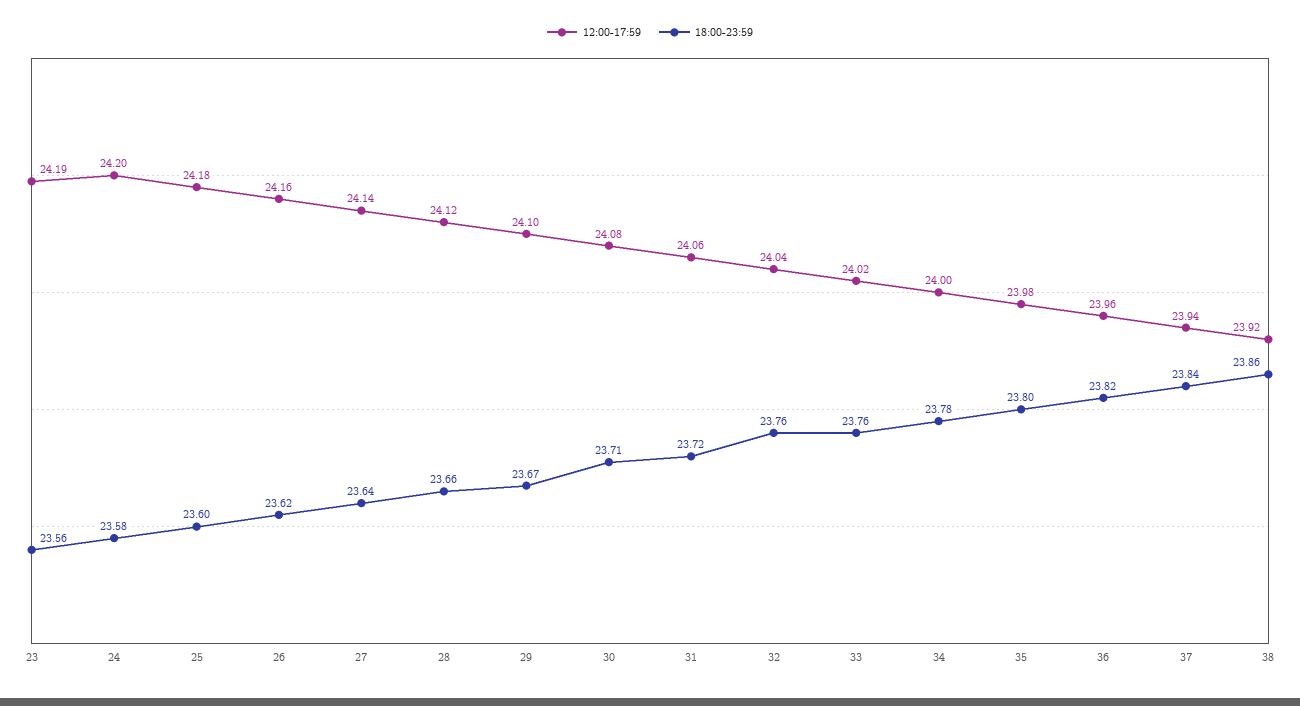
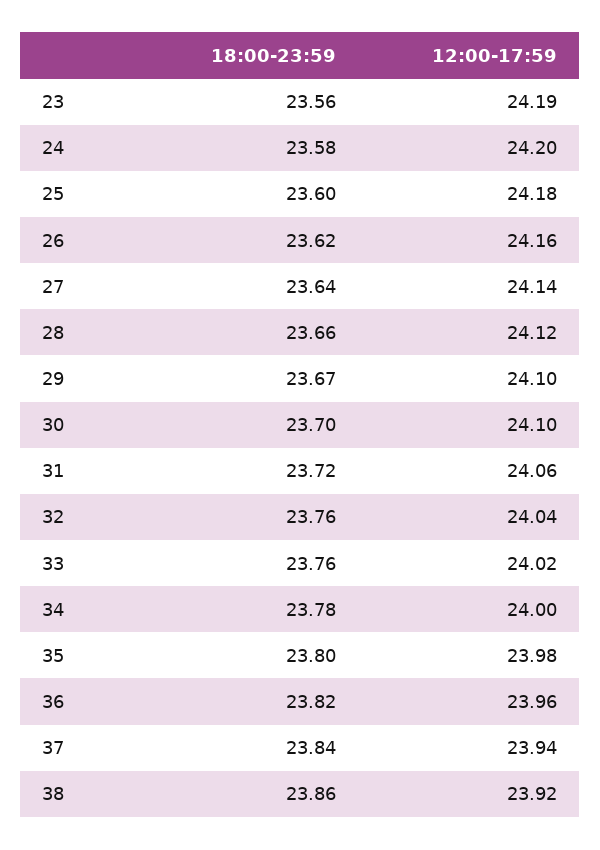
12:00-17:59, 30: 24.08 -> 24.1
18:00-23:59, 30: 23.71 -> 23.7

